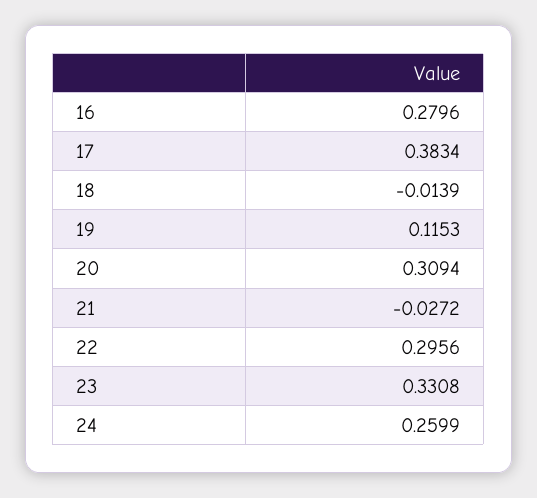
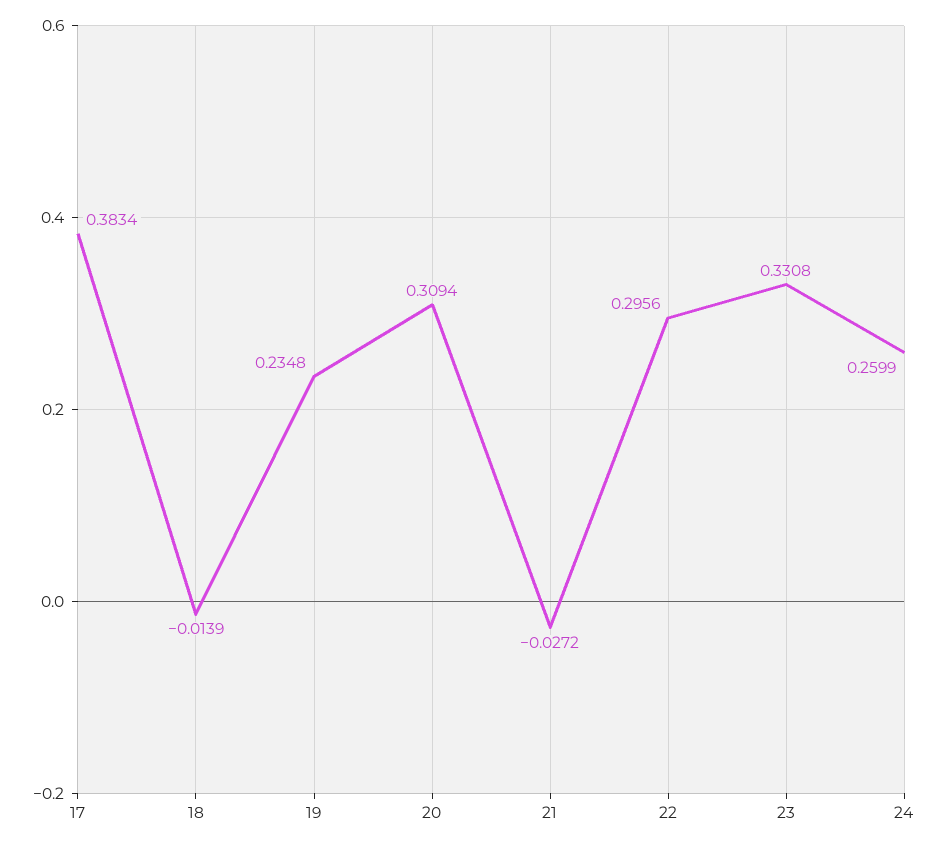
16: 0.2796 -> none
19: 0.1153 -> 0.2348

